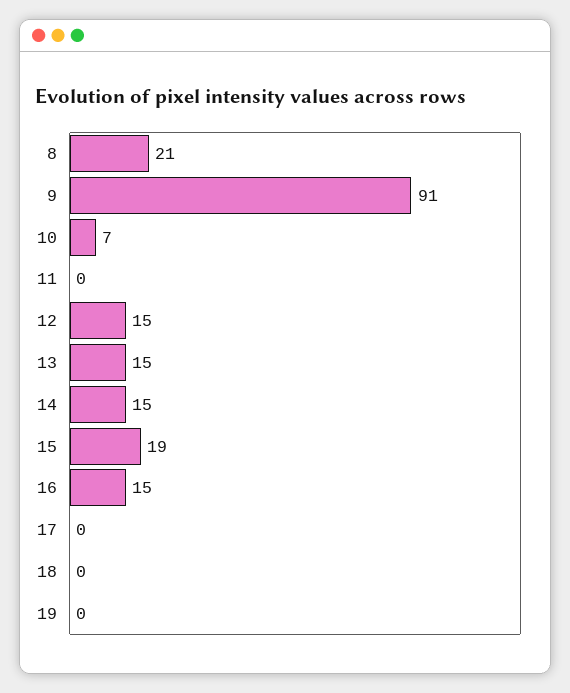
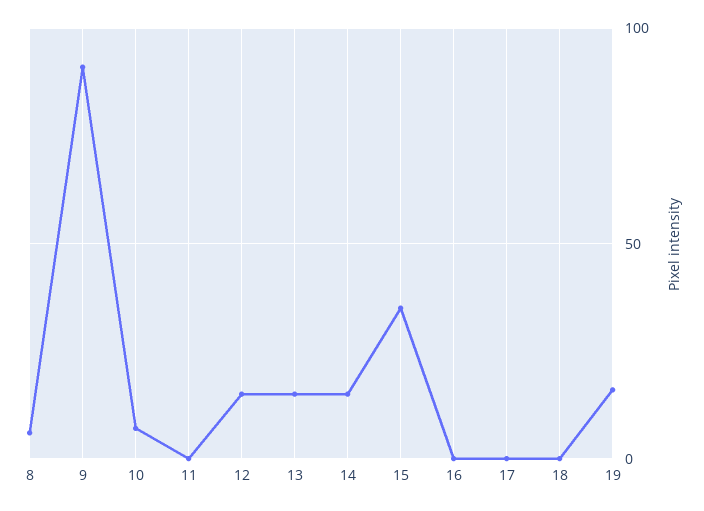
8: 21 -> 5
15: 19 -> 35
16: 15 -> 0
19: 0 -> 15

